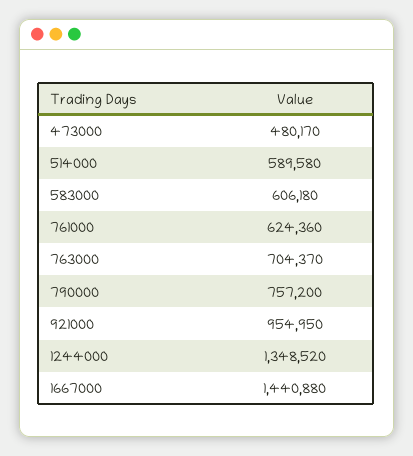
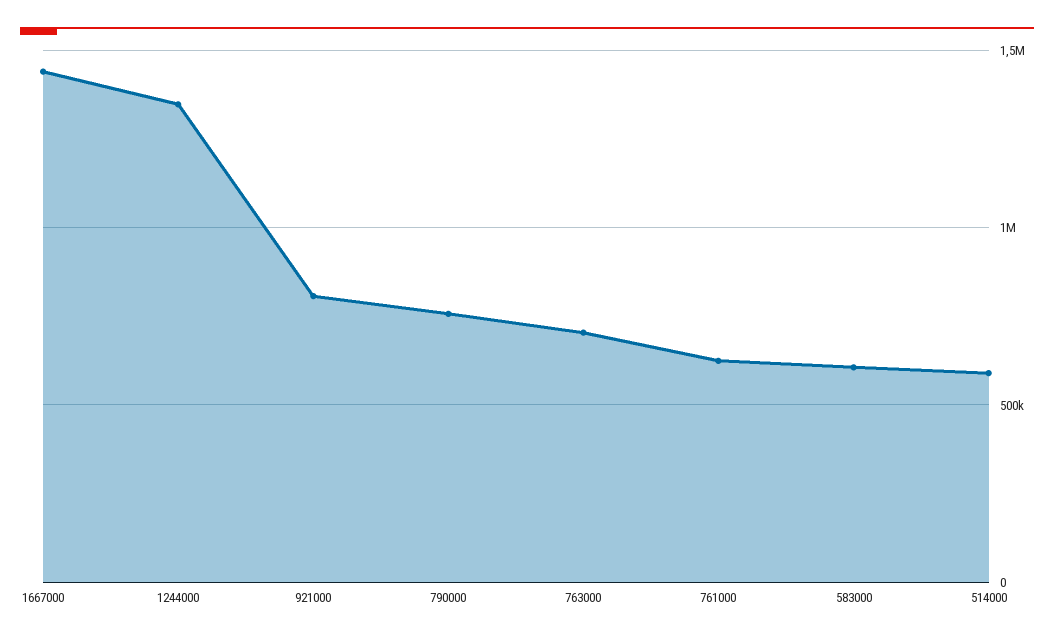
473000: 480170 -> none
921000: 954950 -> 800000

